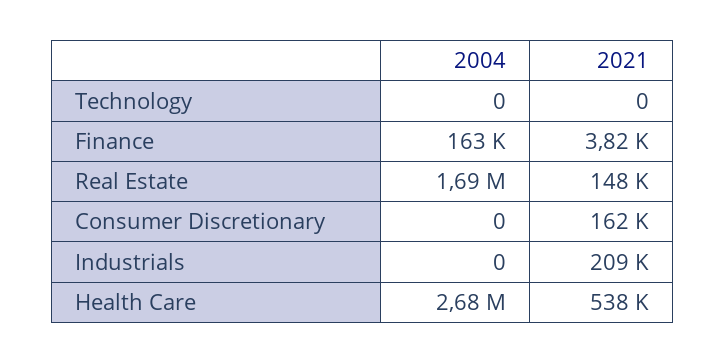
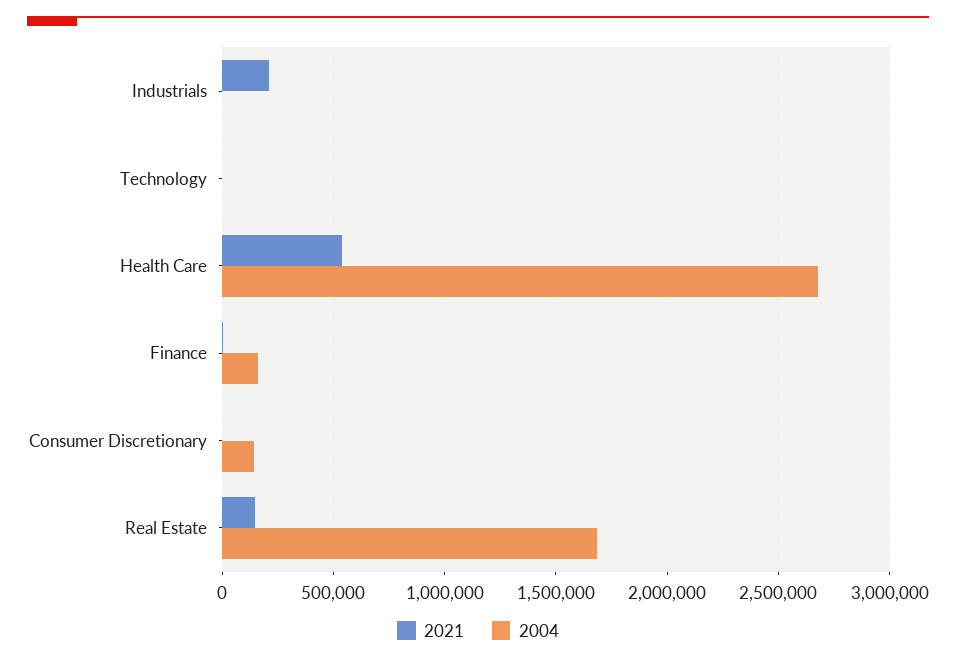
2004, Consumer Discretionary: 0 -> 150000
2021, Consumer Discretionary: 162000 -> 0

